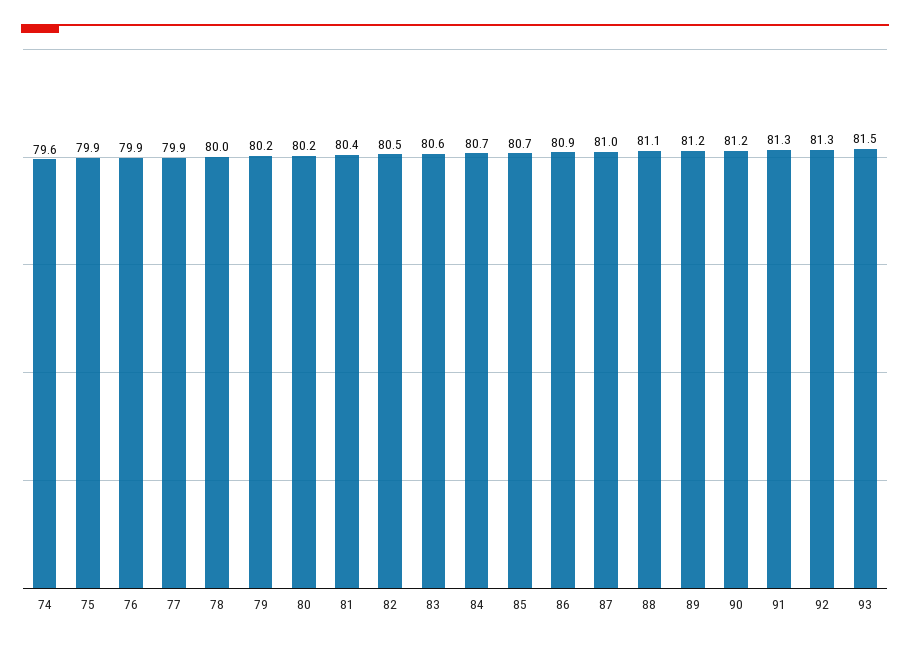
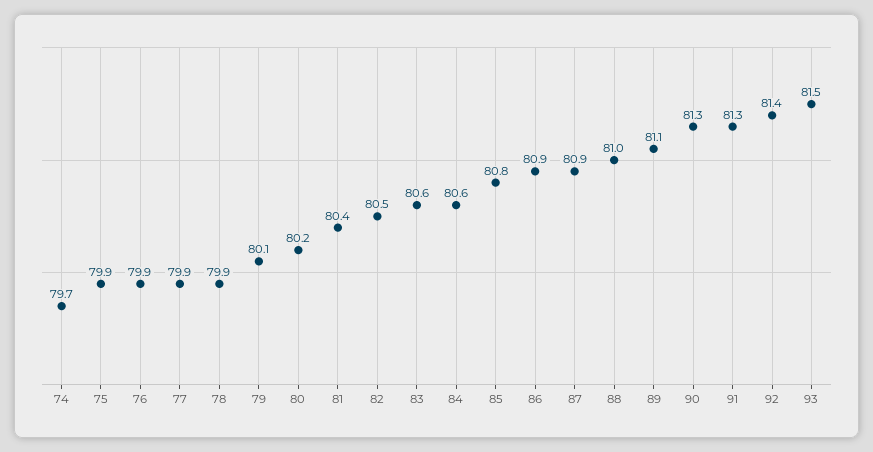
74: 79.6 -> 79.7
78: 80 -> 79.9
79: 80.2 -> 80.1
84: 80.7 -> 80.6
85: 80.7 -> 80.8
87: 81 -> 80.9
88: 81.1 -> 81
89: 81.2 -> 81.1
90: 81.2 -> 81.3
92: 81.3 -> 81.4

